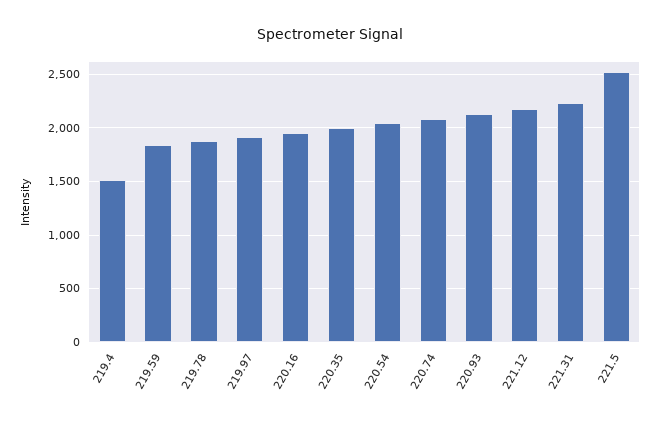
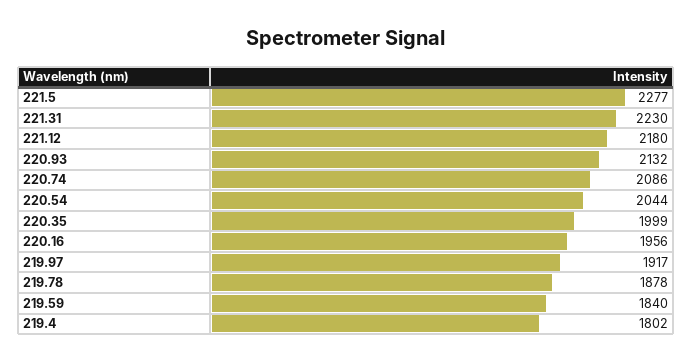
219.4: 1500 -> 1802
221.5: 2500 -> 2277

